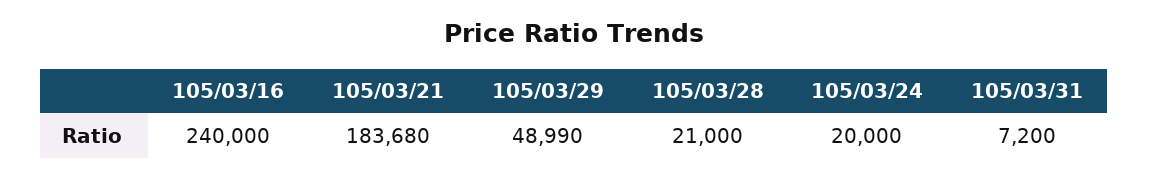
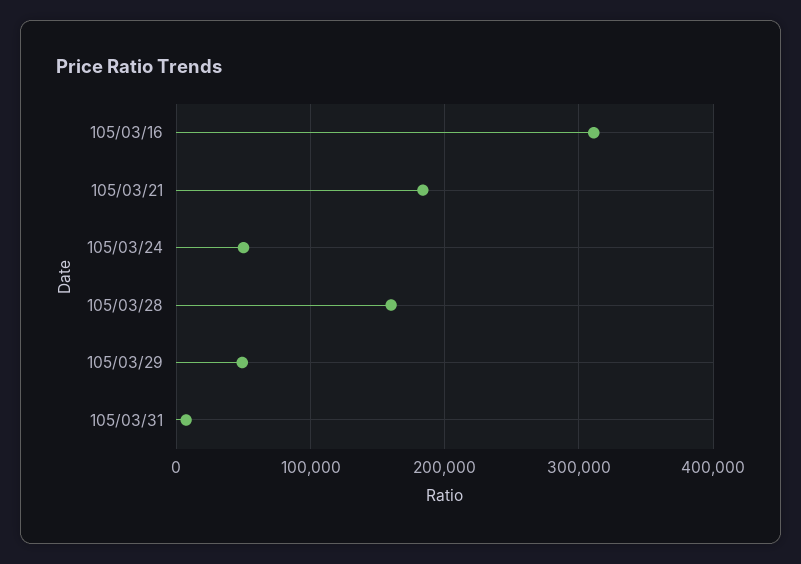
105/03/16: 240000 -> 310000
105/03/28: 21000 -> 160000
105/03/24: 20000 -> 50000

